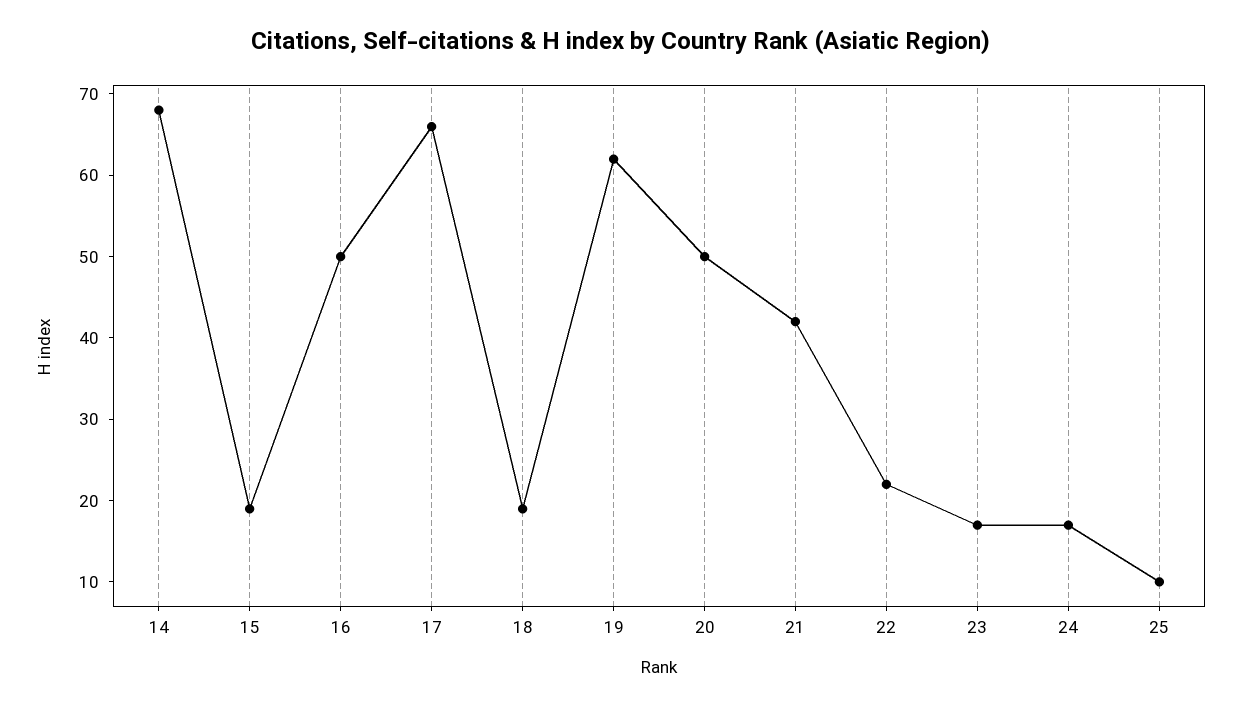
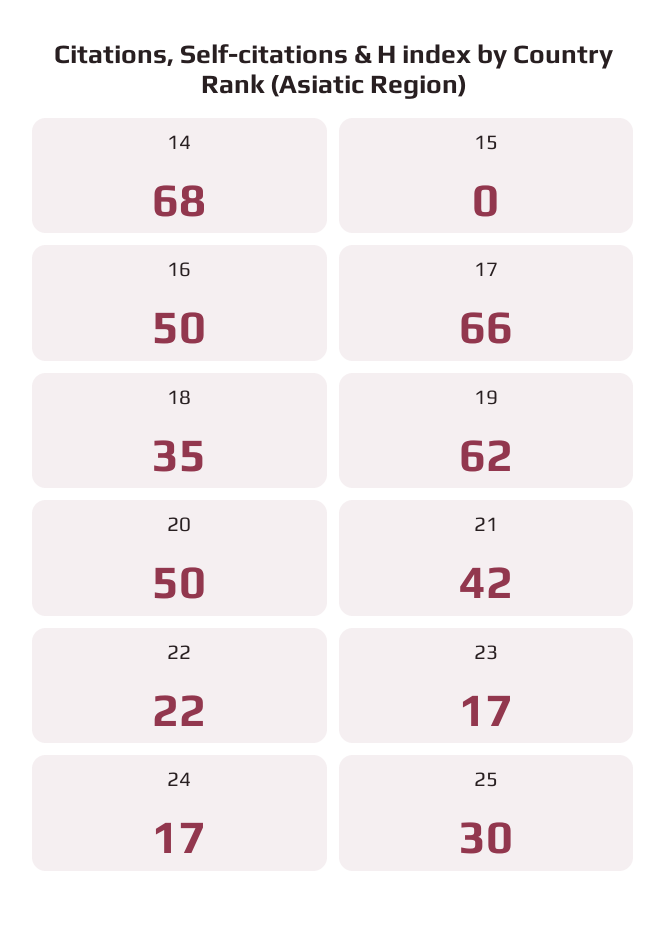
15: 19 -> 0
18: 19 -> 35
25: 10 -> 30

